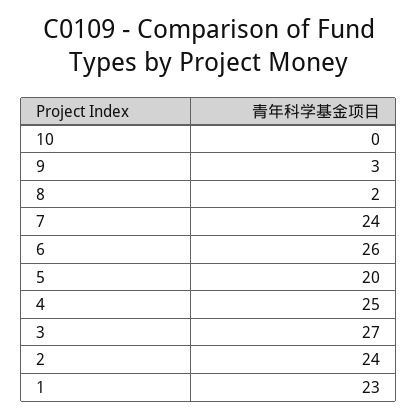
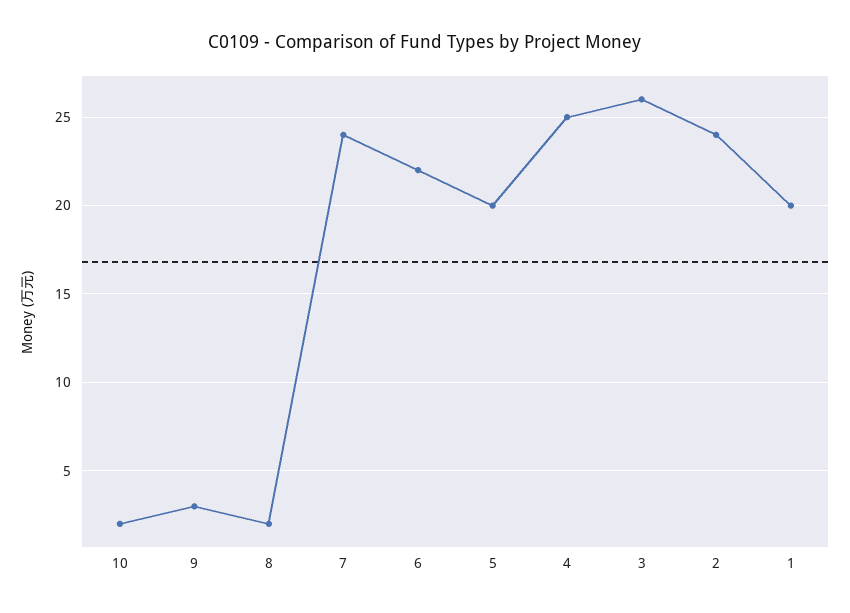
10: 0 -> 2
6: 26 -> 22
3: 27 -> 26
1: 23 -> 20

